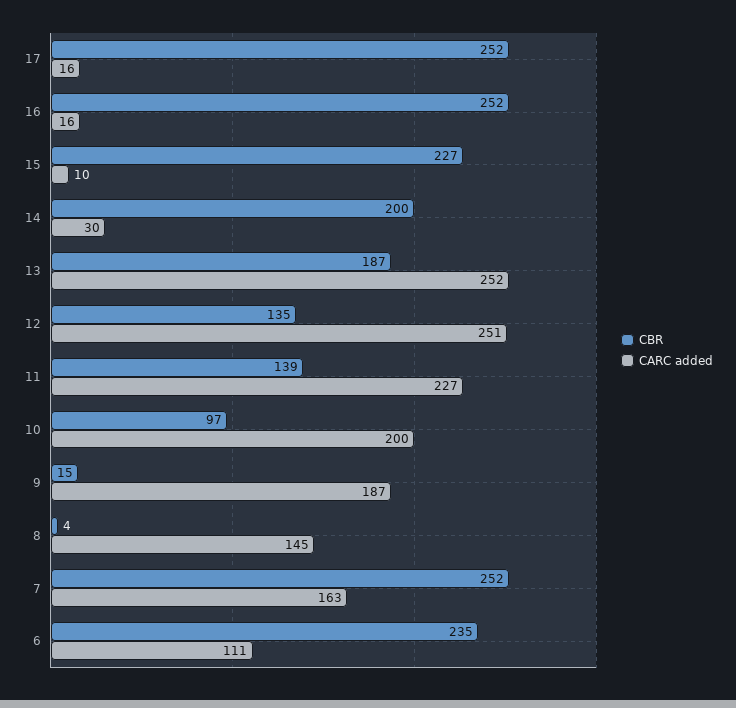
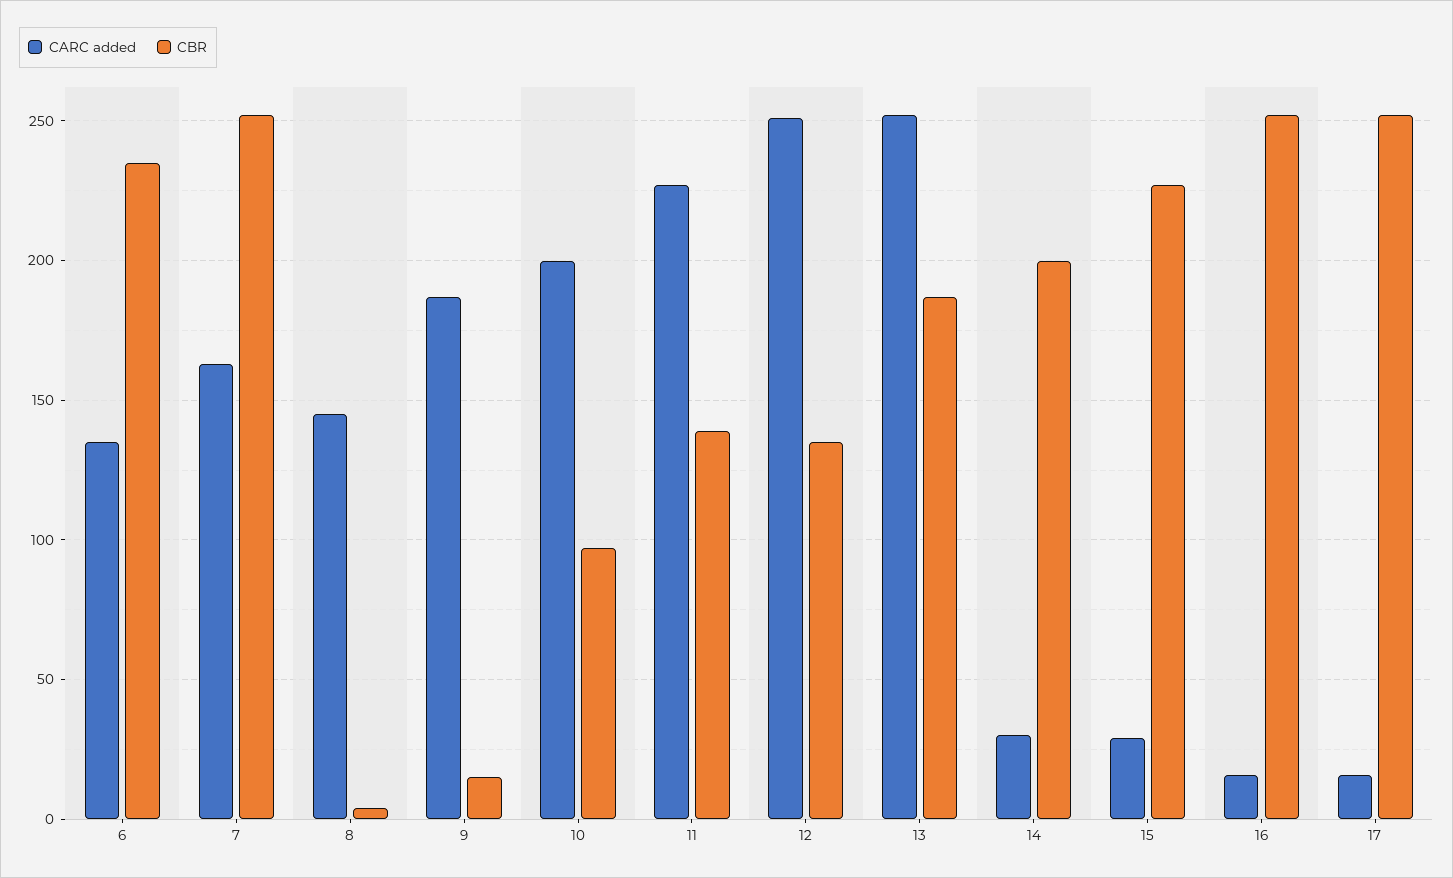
CARC added, 15: 10 -> 30
CARC added, 6: 111 -> 135

